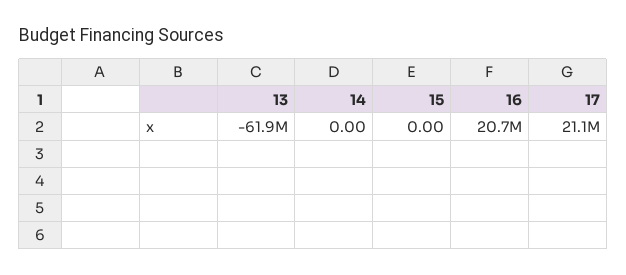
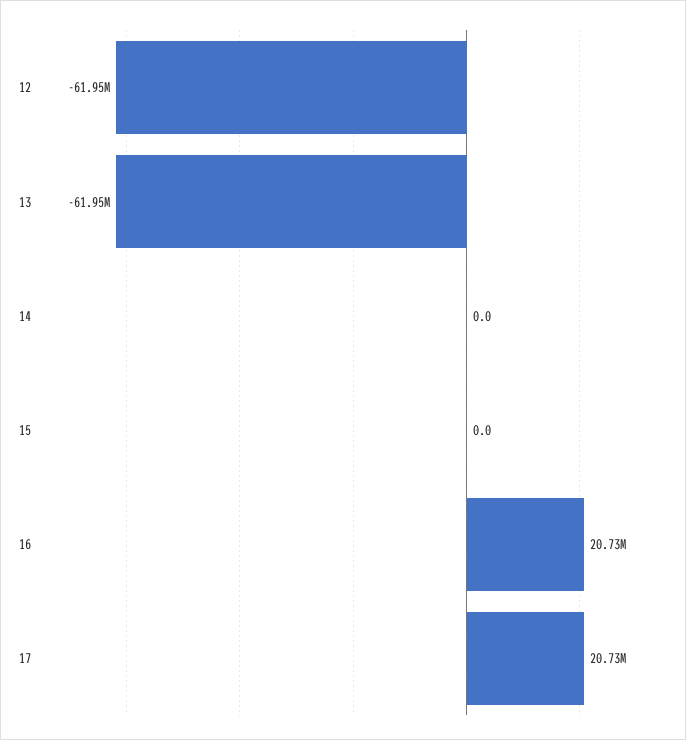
17: 21100000 -> 20730000
12: none -> -61950000

